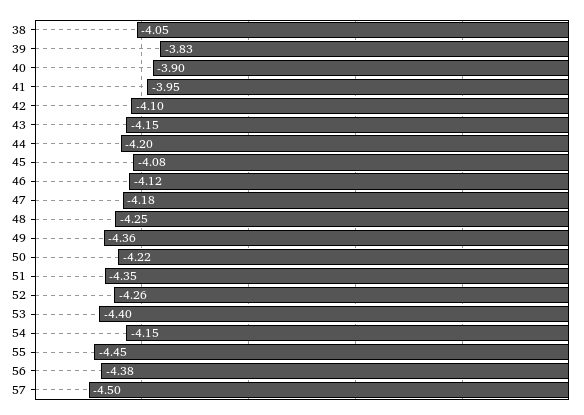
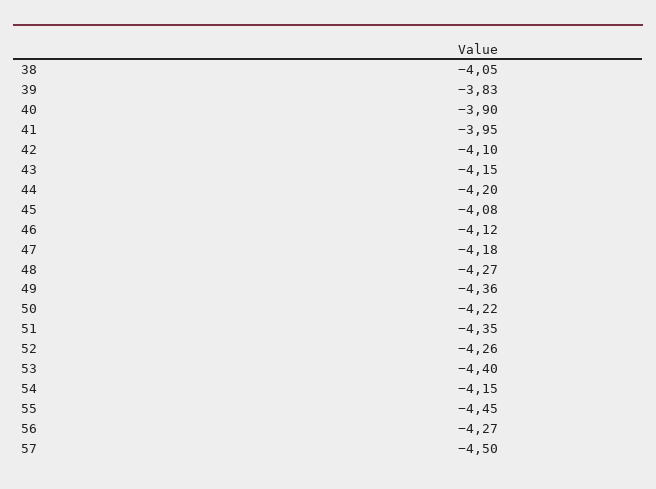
48: -4.25 -> -4.27
56: -4.38 -> -4.27

